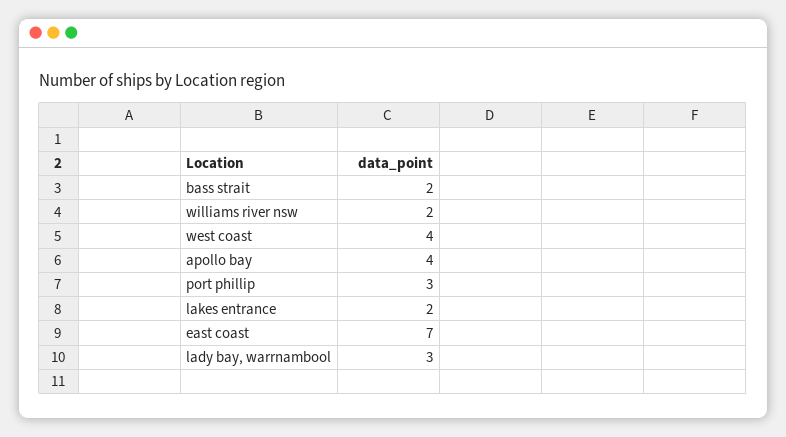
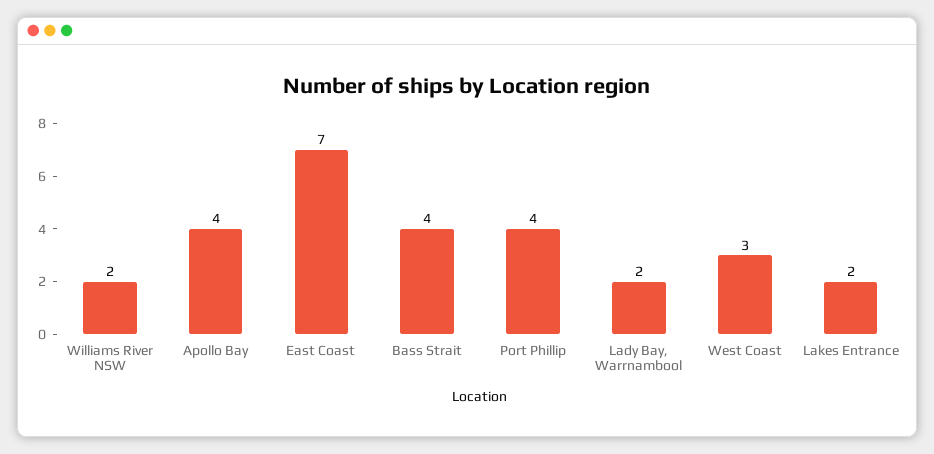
bass strait: 2 -> 4
west coast: 4 -> 3
port phillip: 3 -> 4
lady bay, warrnambool: 3 -> 2

